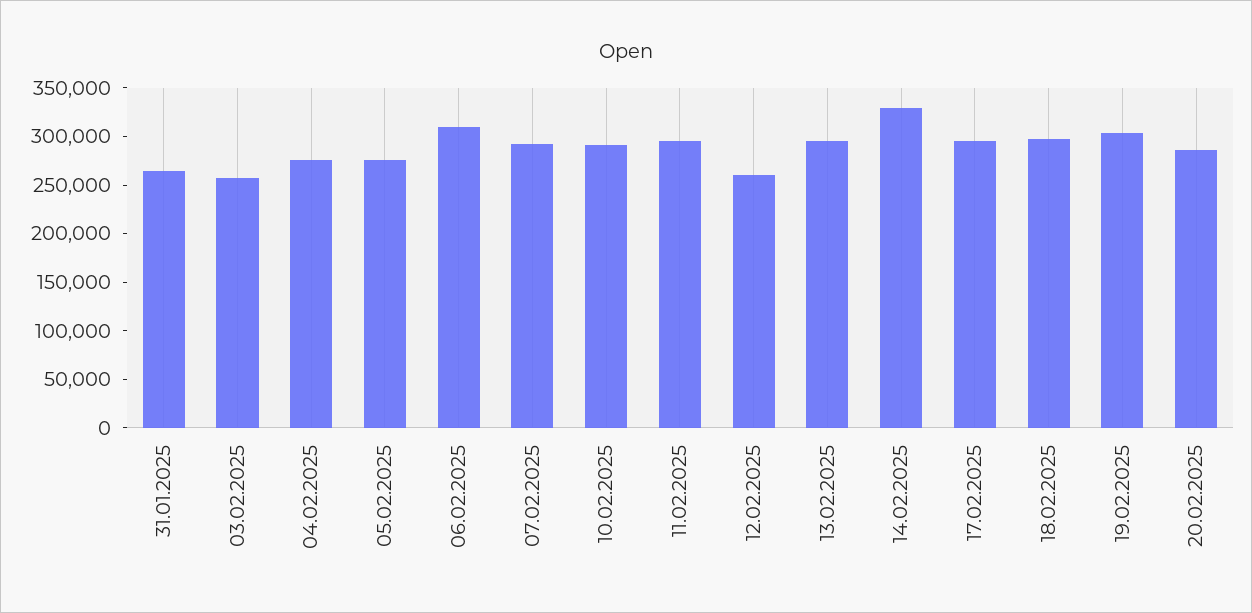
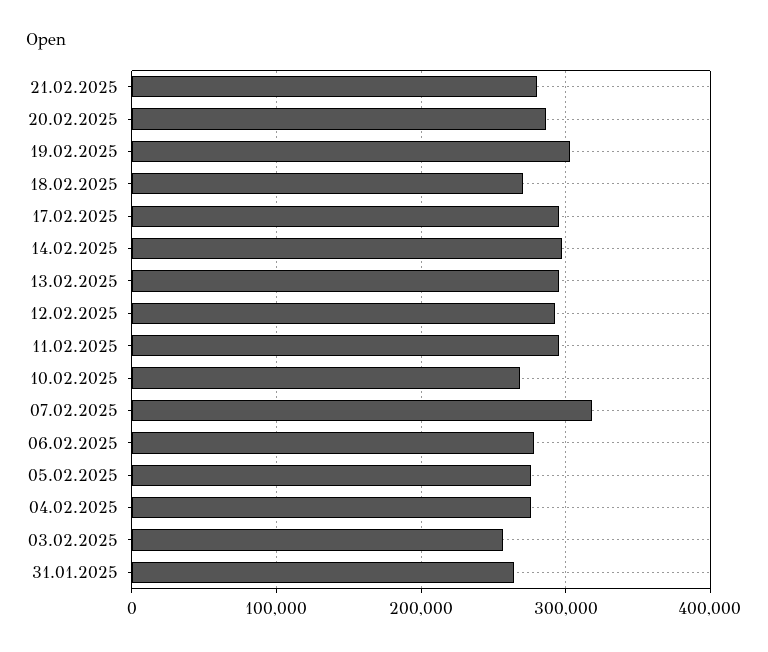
06.02.2025: 310000 -> 280000
07.02.2025: 290000 -> 320000
10.02.2025: 290000 -> 270000
12.02.2025: 260000 -> 290000
14.02.2025: 330000 -> 300000
18.02.2025: 300000 -> 270000
21.02.2025: none -> 280000

